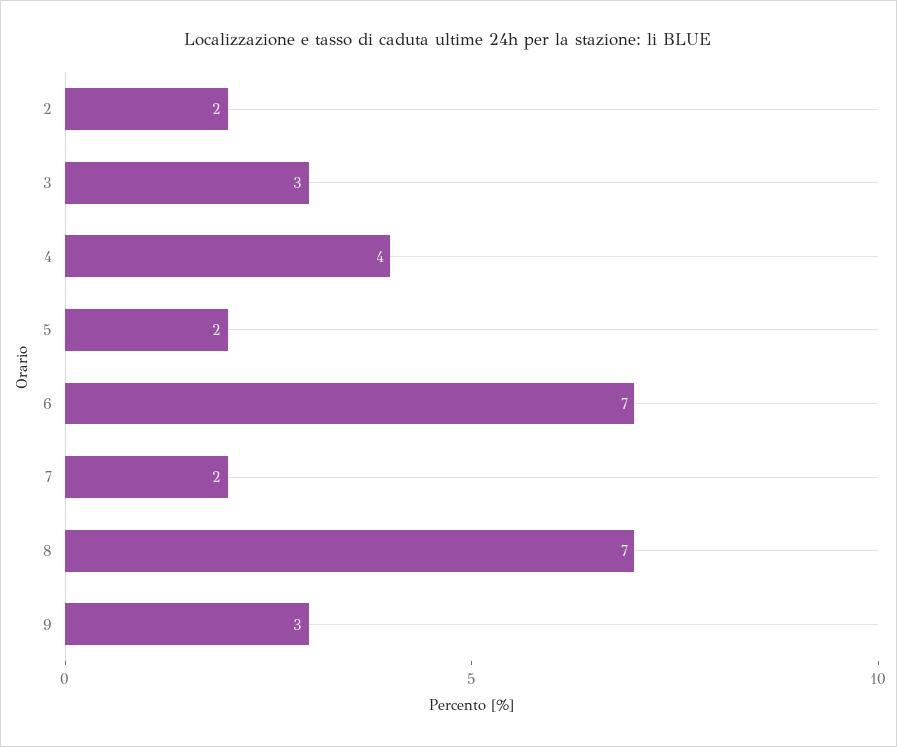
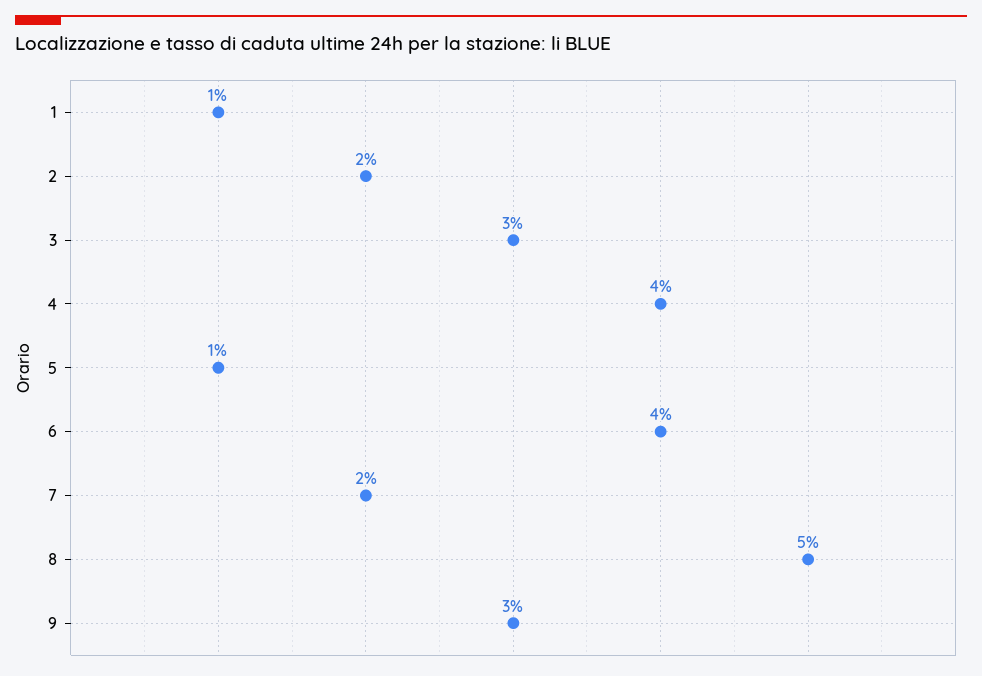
5: 2 -> 1
6: 7 -> 4
8: 7 -> 5
1: none -> 1

